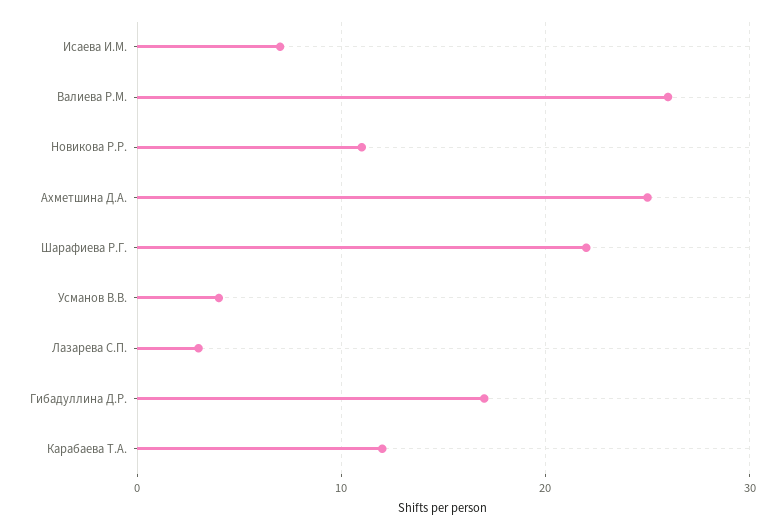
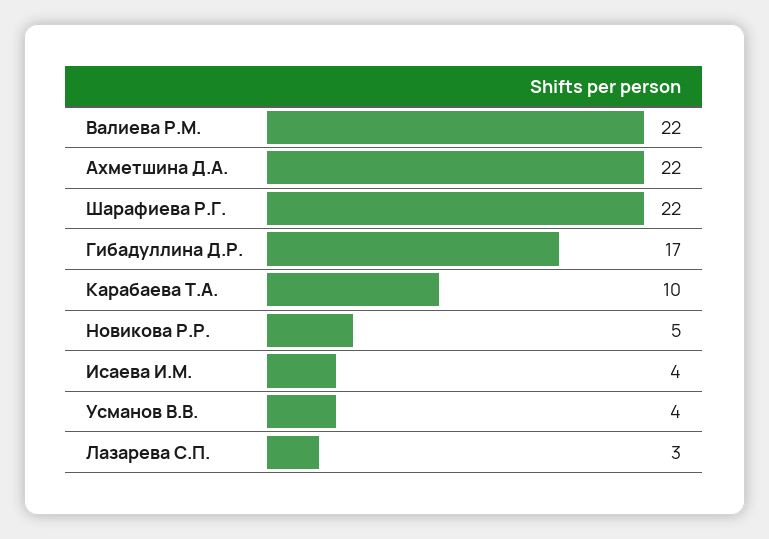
Исаева И.М.: 7 -> 4
Валиева Р.М.: 26 -> 22
Новикова Р.Р.: 11 -> 5
Ахметшина Д.А.: 25 -> 22
Карабаева Т.А.: 12 -> 10

